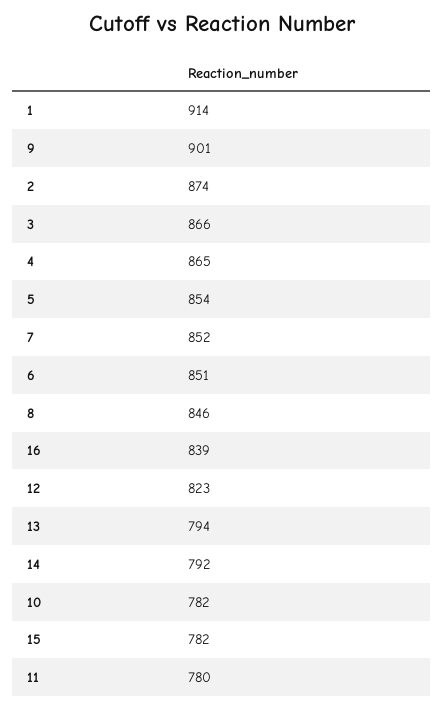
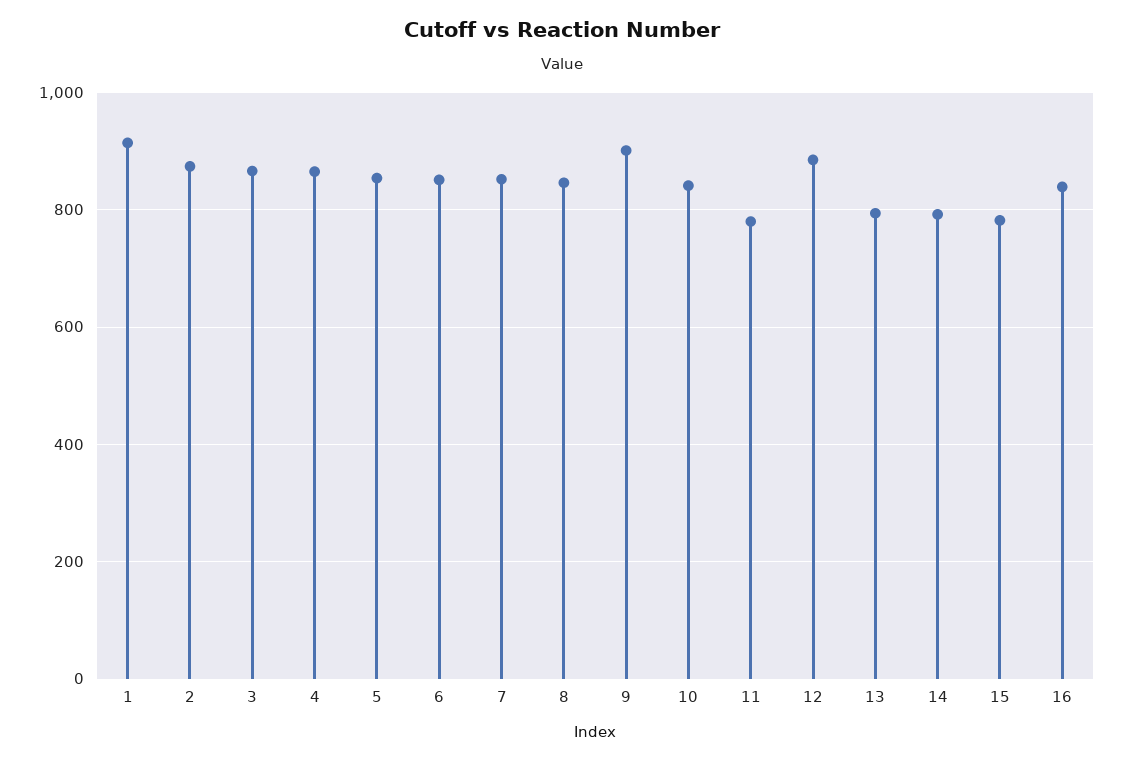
12: 823 -> 880
10: 782 -> 840

